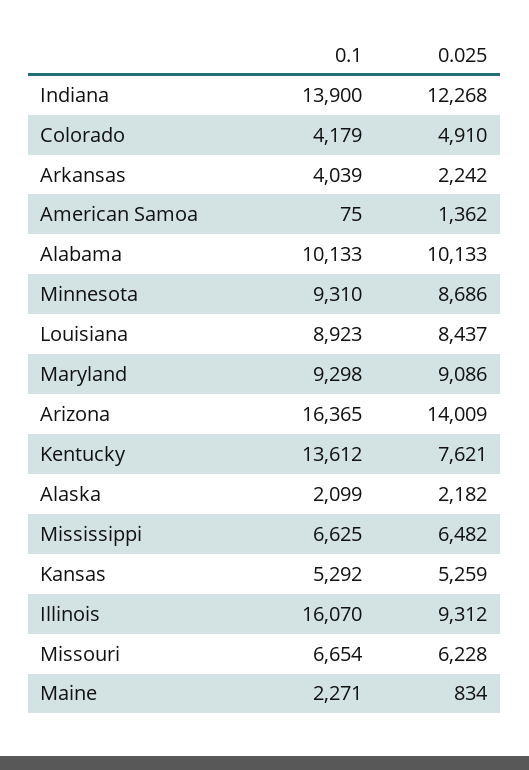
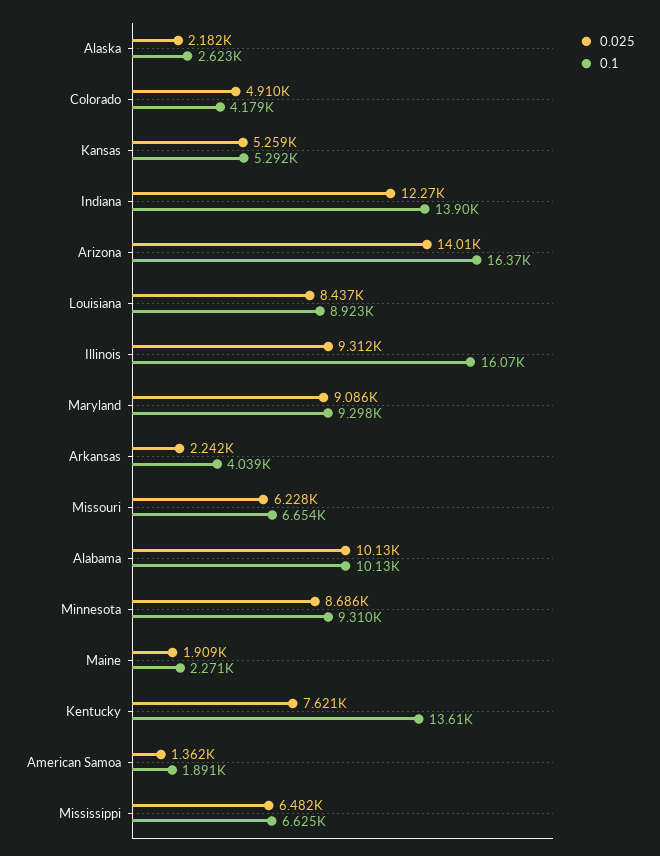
0.1, American Samoa: 75 -> 1891
0.1, Alaska: 2099 -> 2623
0.025, Maine: 834 -> 1909

